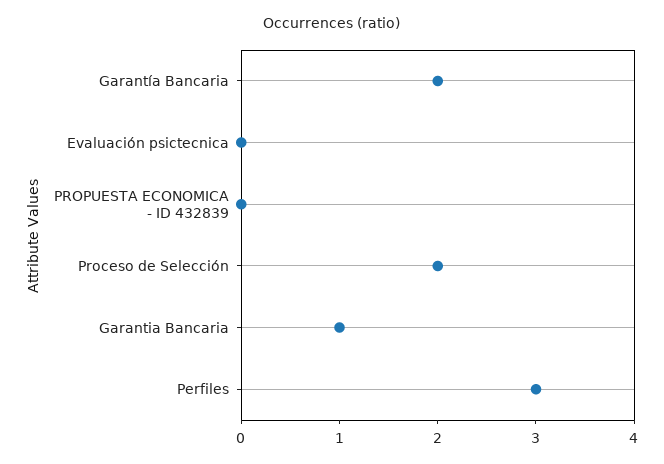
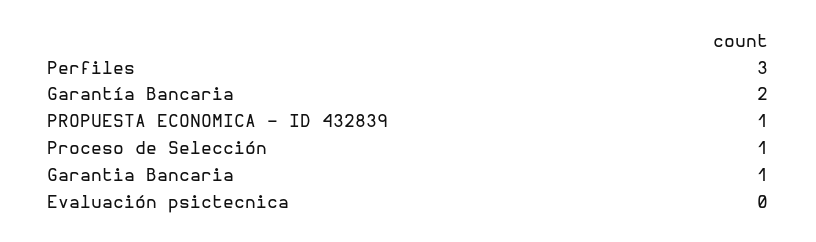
PROPUESTA ECONOMICA - ID 432839: 0 -> 1
Proceso de Selección: 2 -> 1

